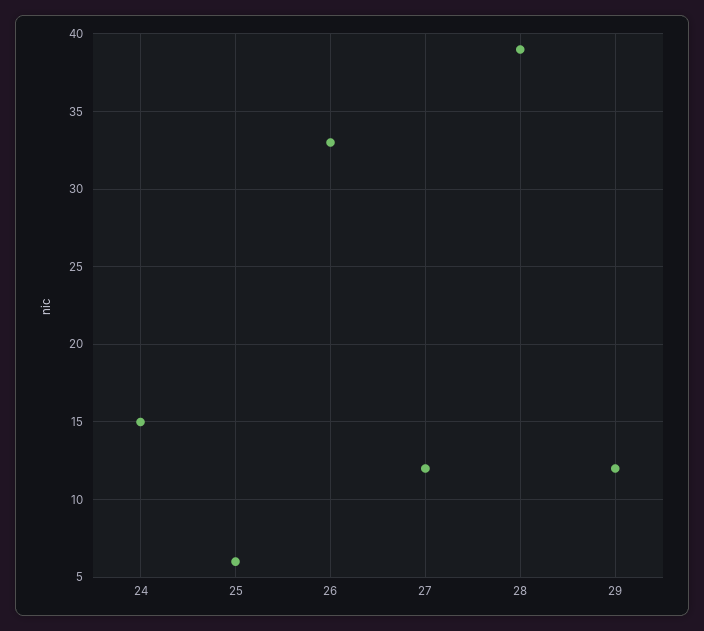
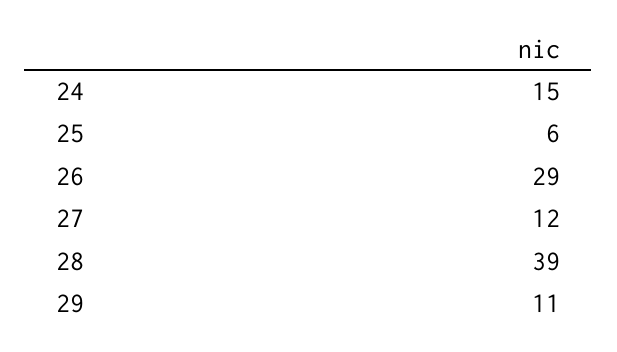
26: 33 -> 29
29: 12 -> 11

